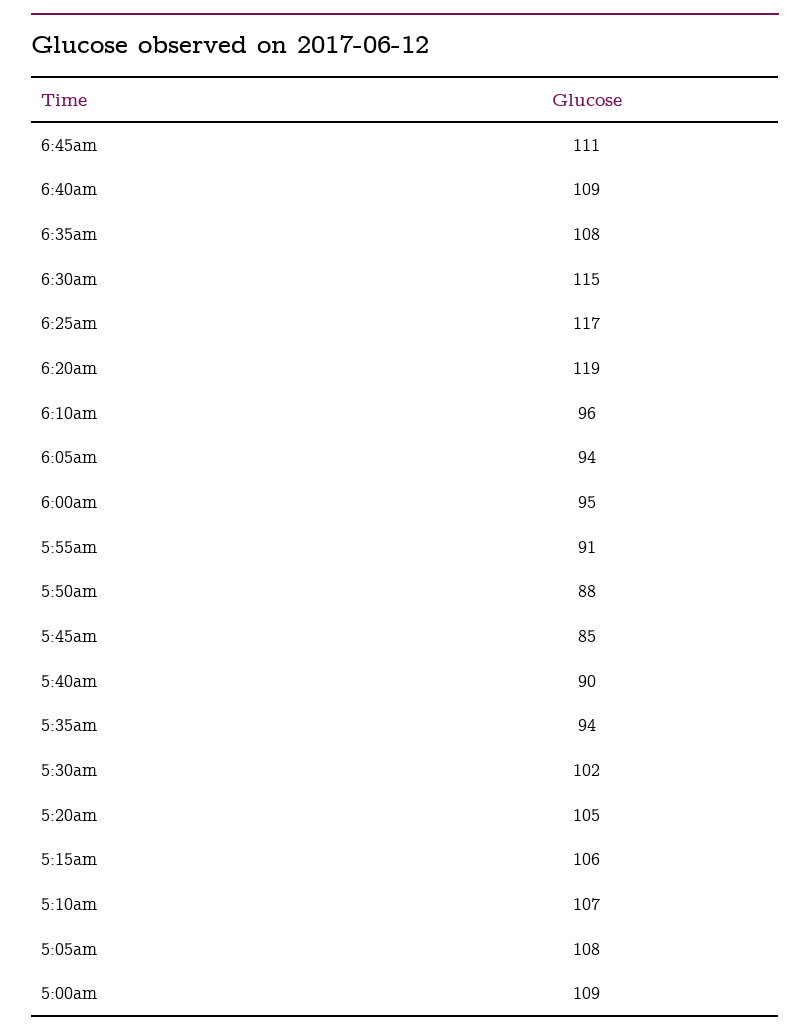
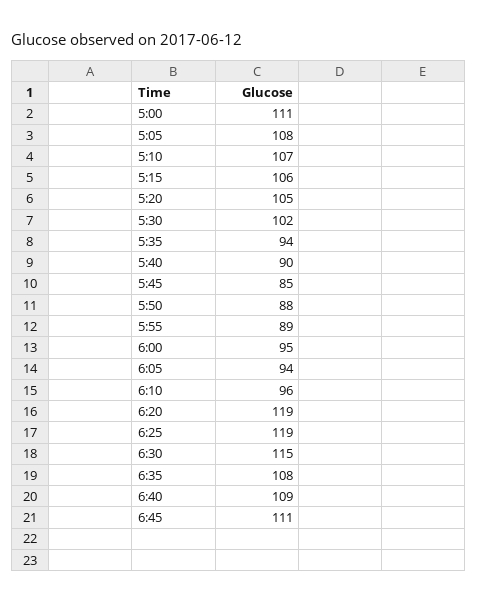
6:25am: 117 -> 119
5:55am: 91 -> 89
5:00am: 109 -> 111

